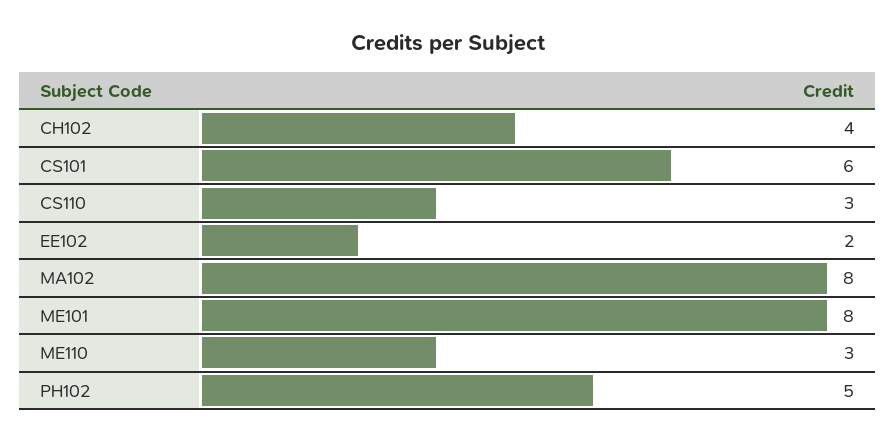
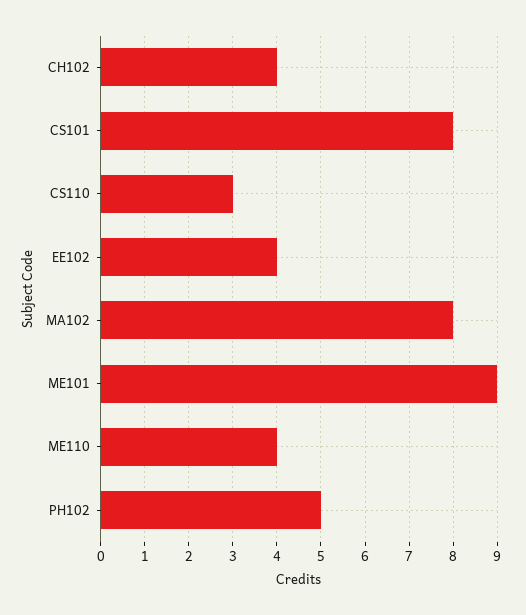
CS101: 6 -> 8
EE102: 2 -> 4
ME101: 8 -> 9
ME110: 3 -> 4

